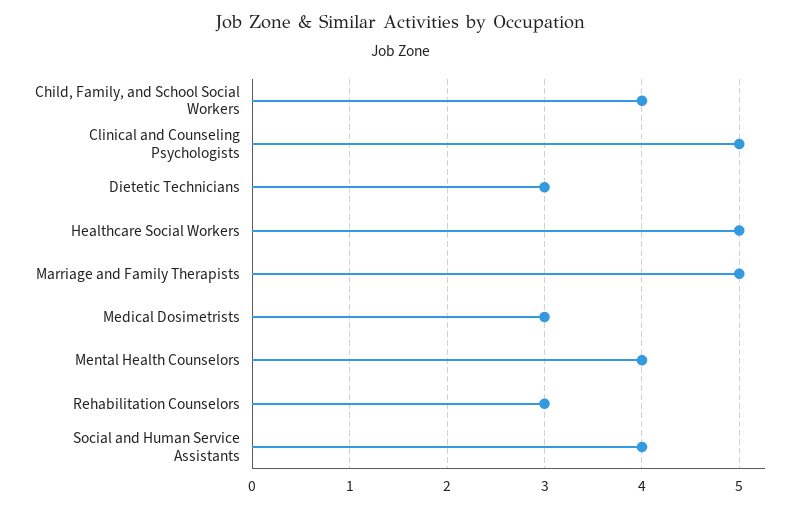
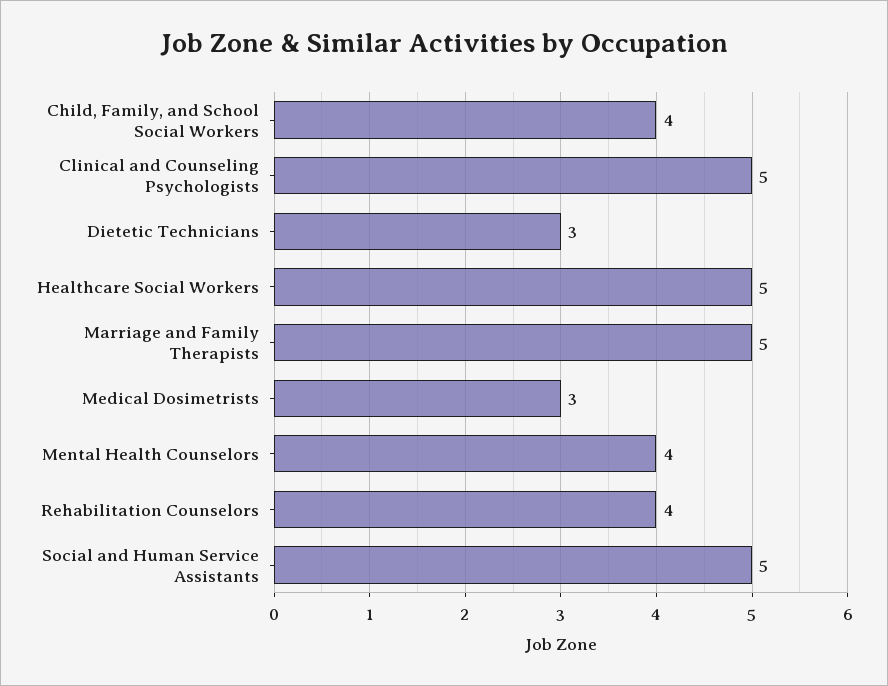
Rehabilitation Counselors: 3 -> 4
Social and Human Service Assistants: 4 -> 5

